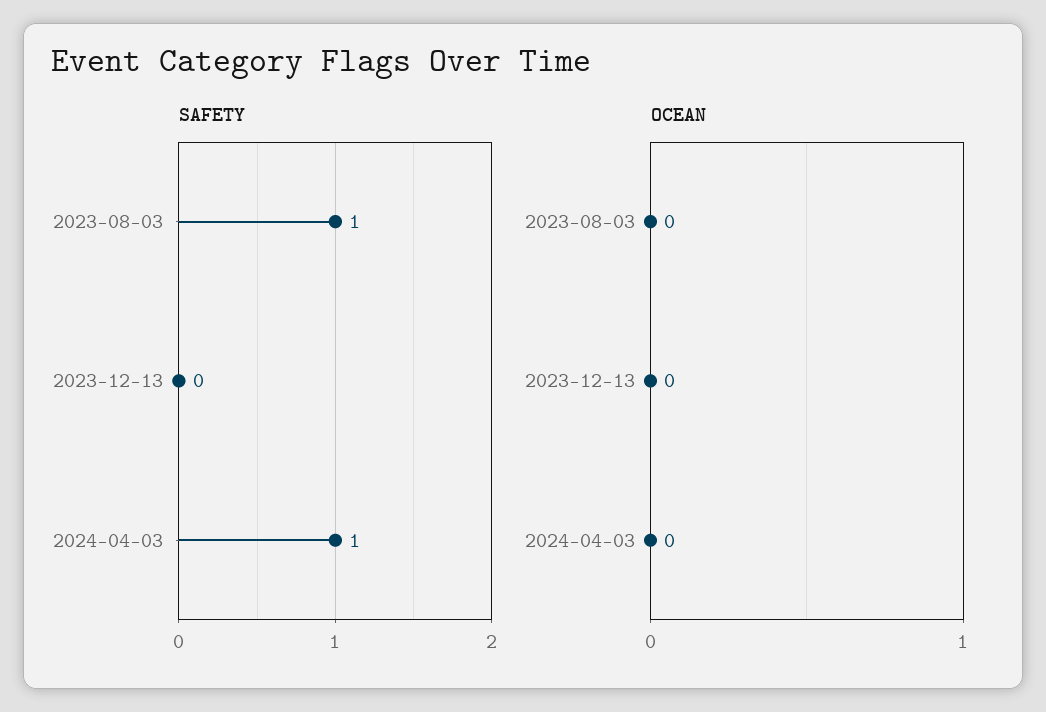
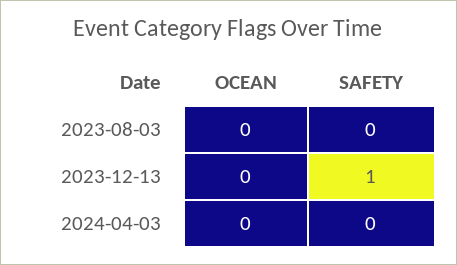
SAFETY, 2023-08-03: 1 -> 0
SAFETY, 2023-12-13: 0 -> 1
SAFETY, 2024-04-03: 1 -> 0

